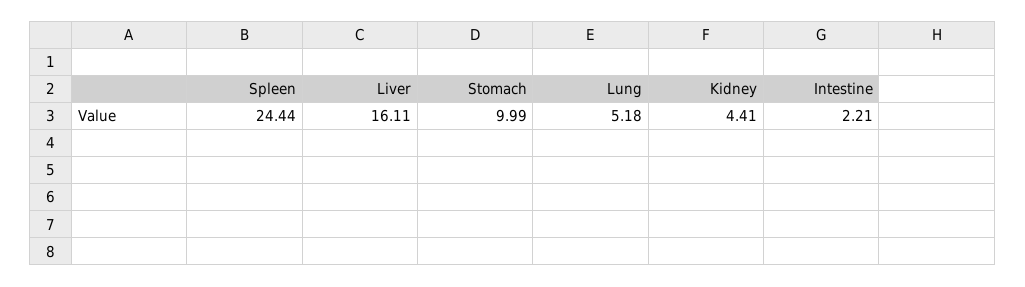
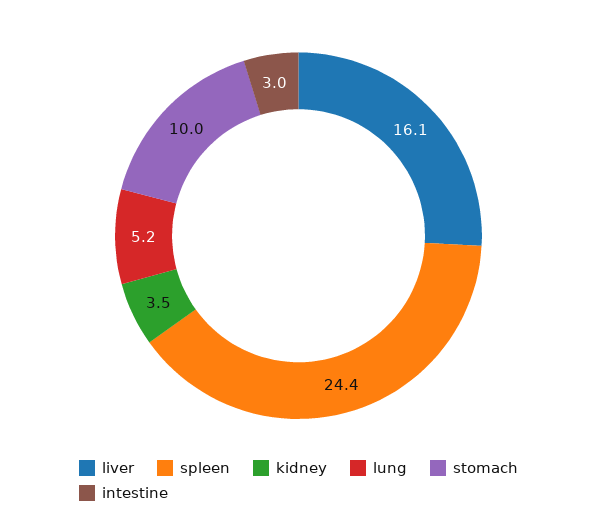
Kidney: 4.41 -> 3.5
Intestine: 2.21 -> 3

